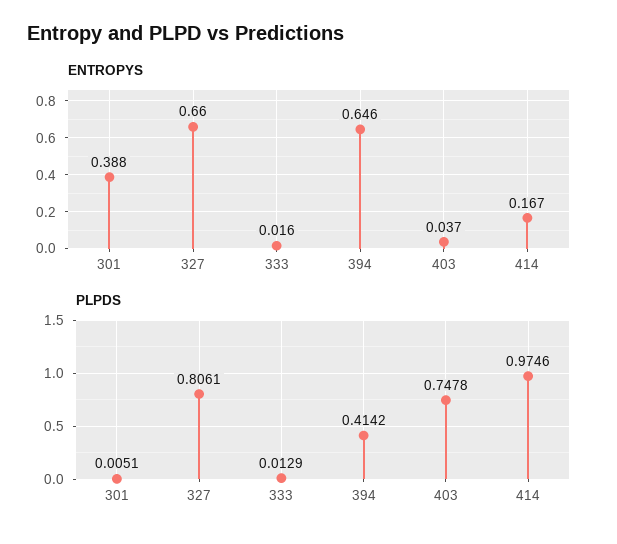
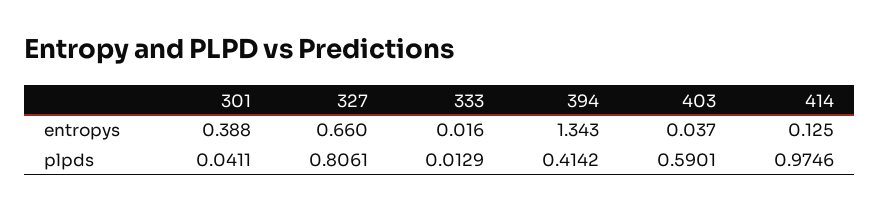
ENTROPYS, 394: 0.646 -> 1.343
ENTROPYS, 414: 0.167 -> 0.125
PLPDS, 301: 0.0051 -> 0.0411
PLPDS, 403: 0.7478 -> 0.5901

